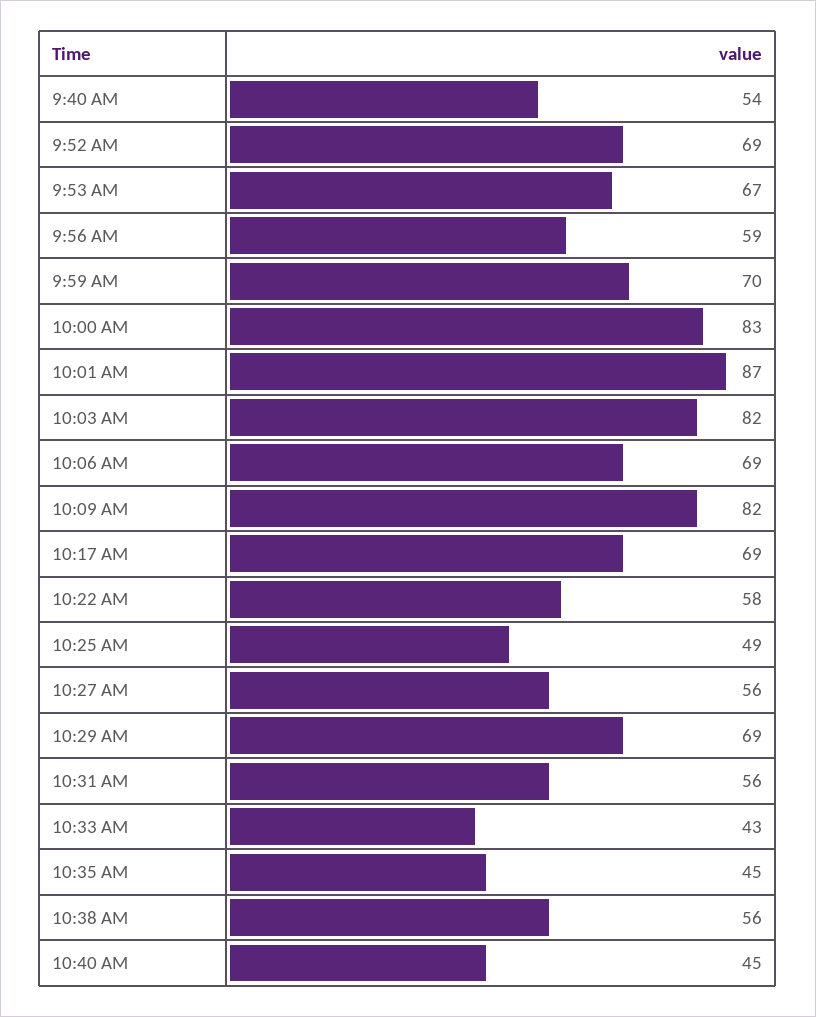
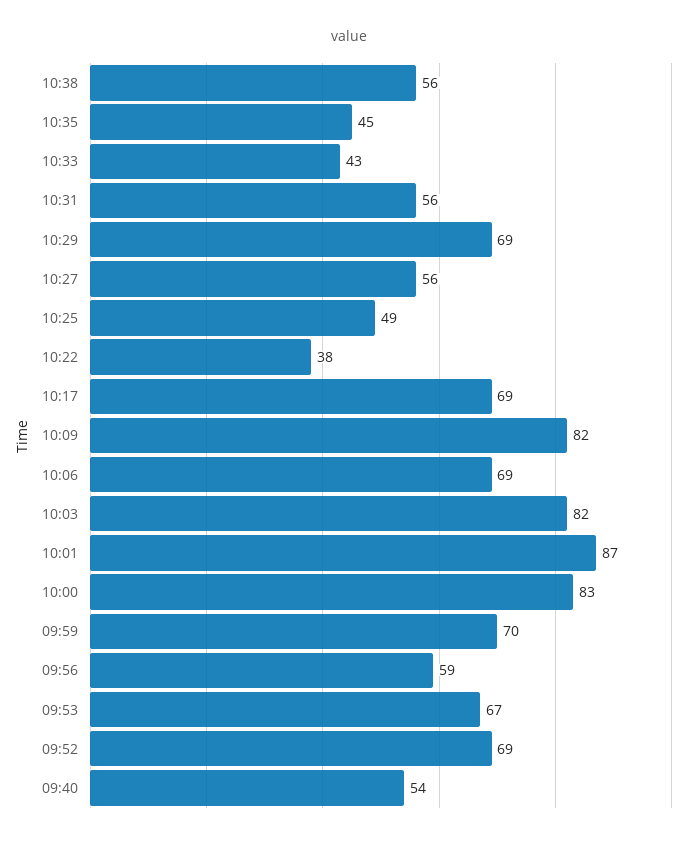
10:22 AM: 58 -> 38
10:40 AM: 45 -> none

